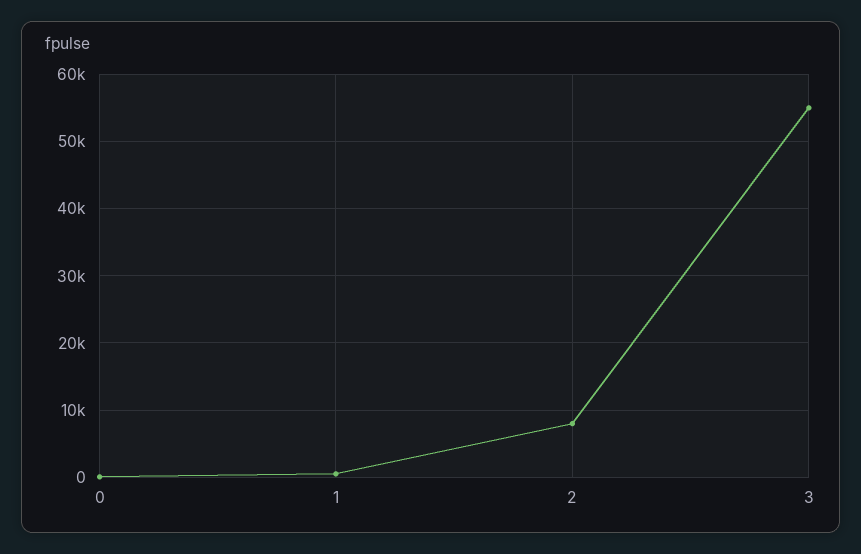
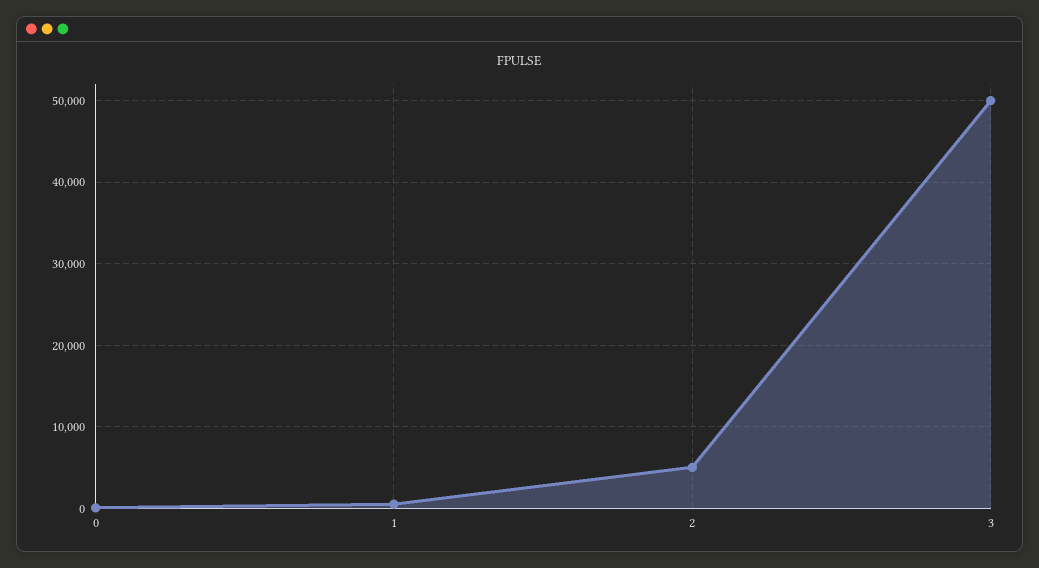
2: 8000 -> 5000
3: 55000 -> 50000

